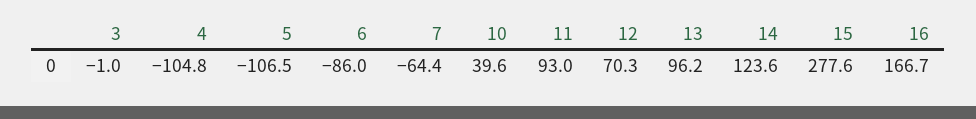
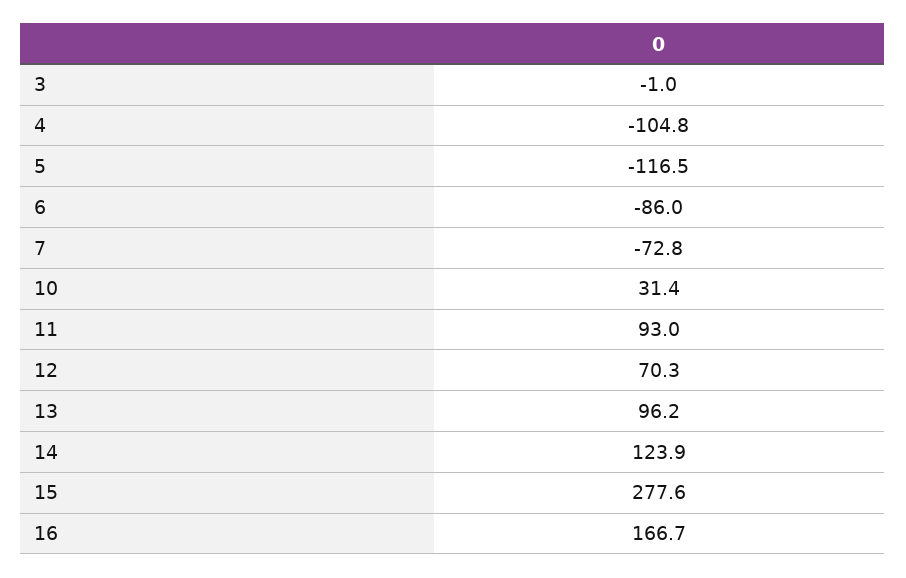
5: -106.5 -> -116.5
7: -64.4 -> -72.8
10: 39.6 -> 31.4
14: 123.6 -> 123.9

